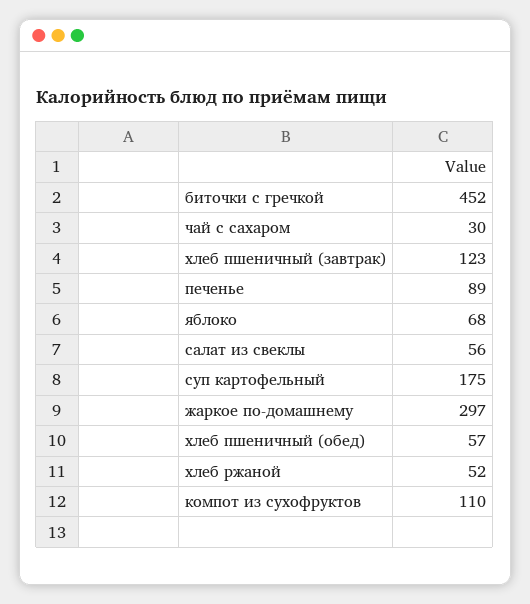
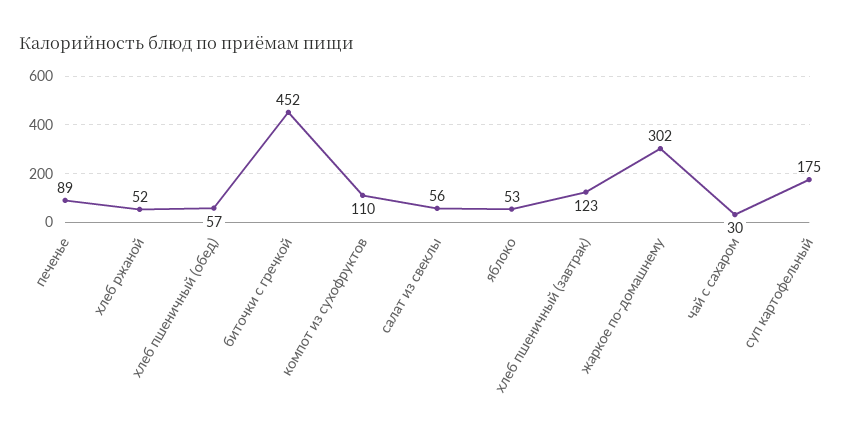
яблоко: 68 -> 53
жаркое по-домашнему: 297 -> 302

